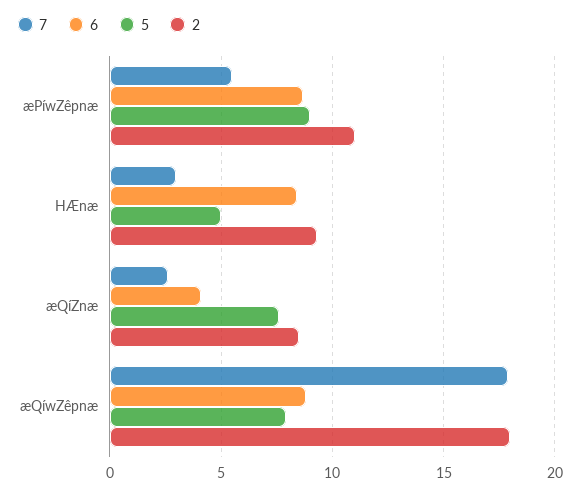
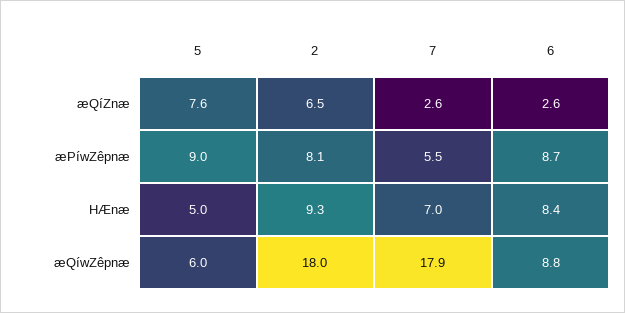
2, æPíwZêpnæ: 11 -> 8.1
7, HÆnæ: 3 -> 7
6, æQíZnæ: 4 -> 2.6
2, æQíZnæ: 8.5 -> 6.5
5, æQíwZêpnæ: 8 -> 6

